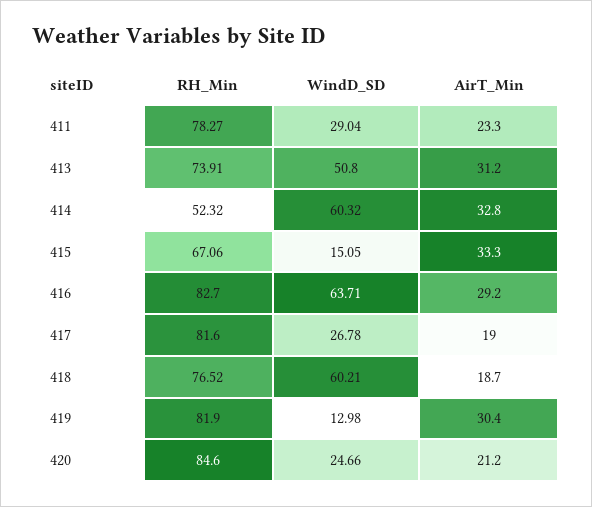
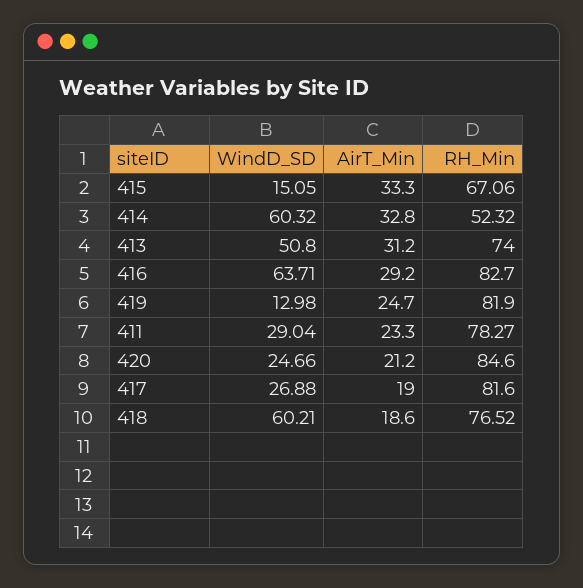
RH_Min, 413: 73.91 -> 74
WindD_SD, 417: 26.78 -> 26.88
AirT_Min, 418: 18.7 -> 18.6
AirT_Min, 419: 30.4 -> 24.7

